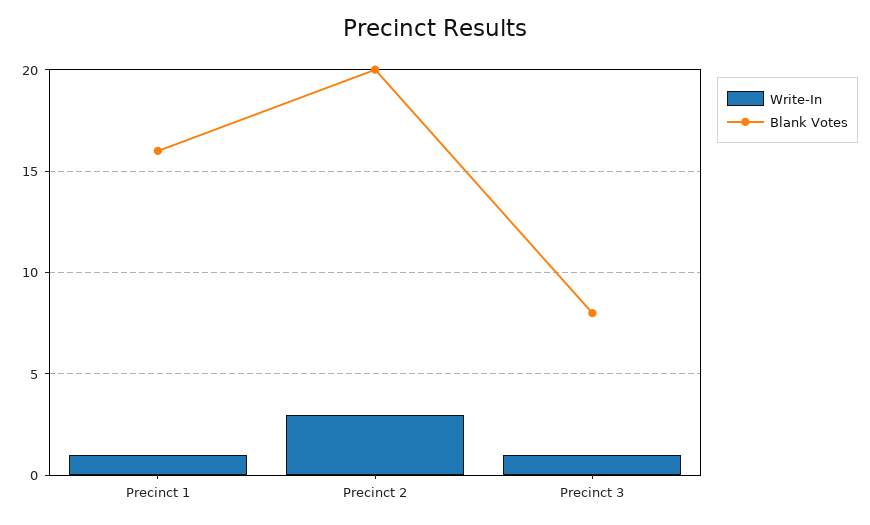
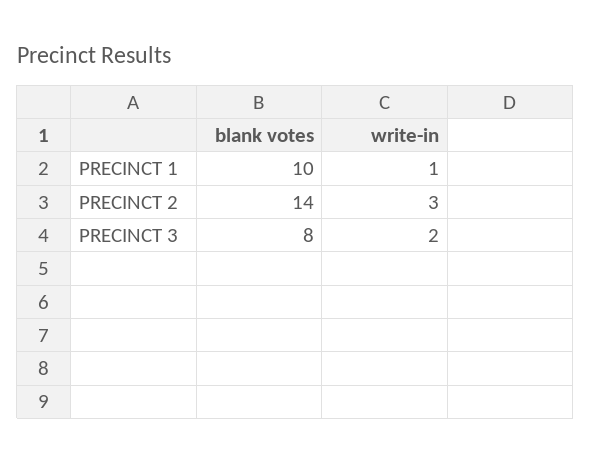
Blank Votes, Precinct 1: 16 -> 10
Blank Votes, Precinct 2: 20 -> 14
Write-In, Precinct 3: 1 -> 2

